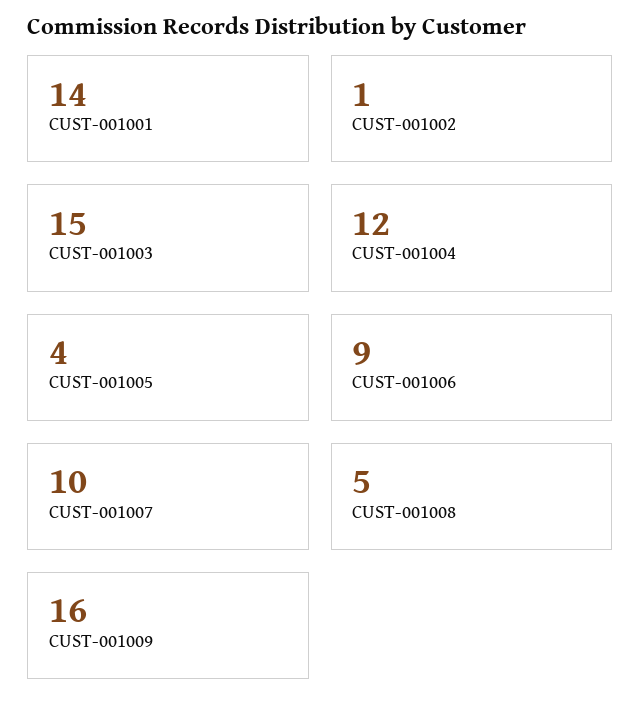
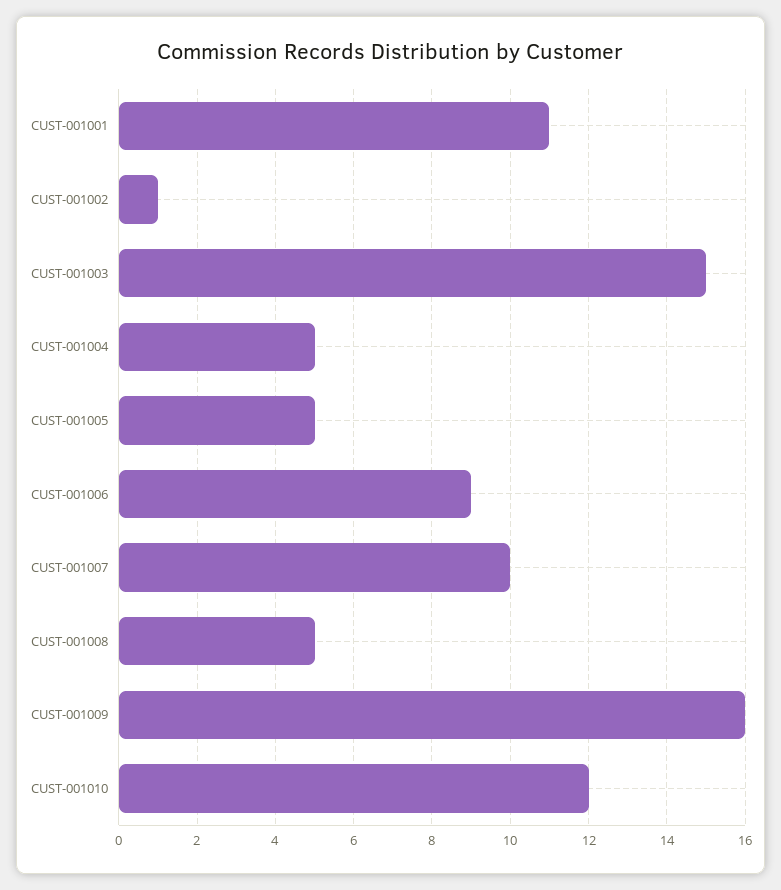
CUST-001001: 14 -> 11
CUST-001004: 12 -> 5
CUST-001005: 4 -> 5
CUST-001010: none -> 12

